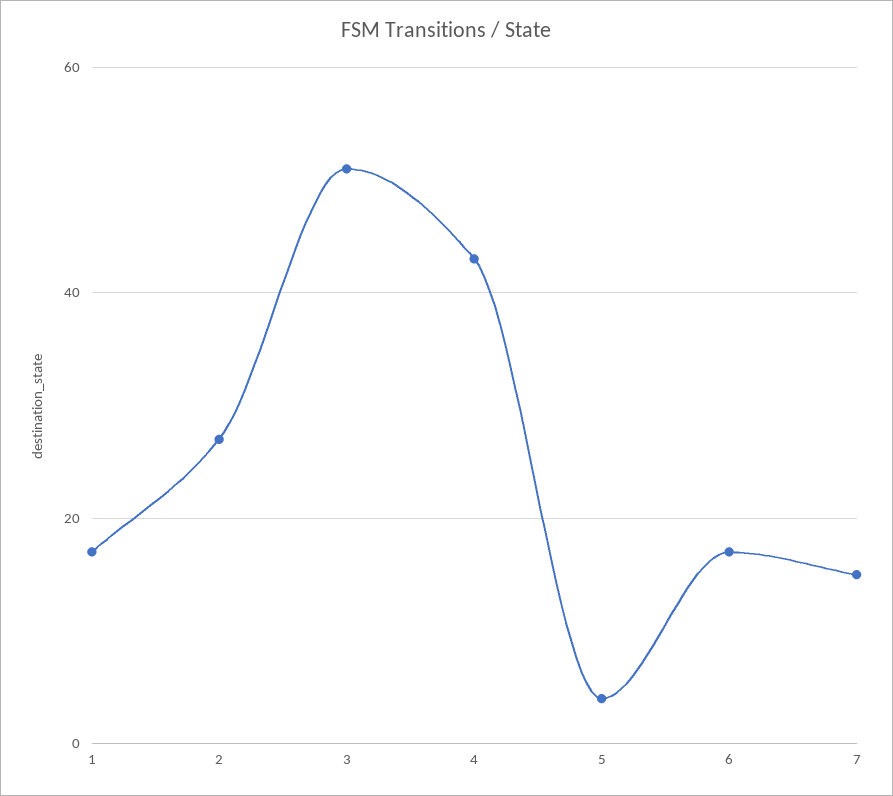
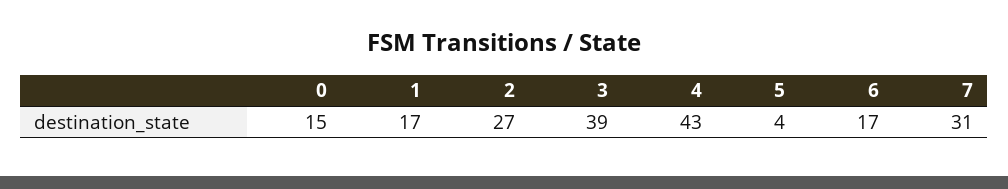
3: 50 -> 39
7: 15 -> 31
0: none -> 15

